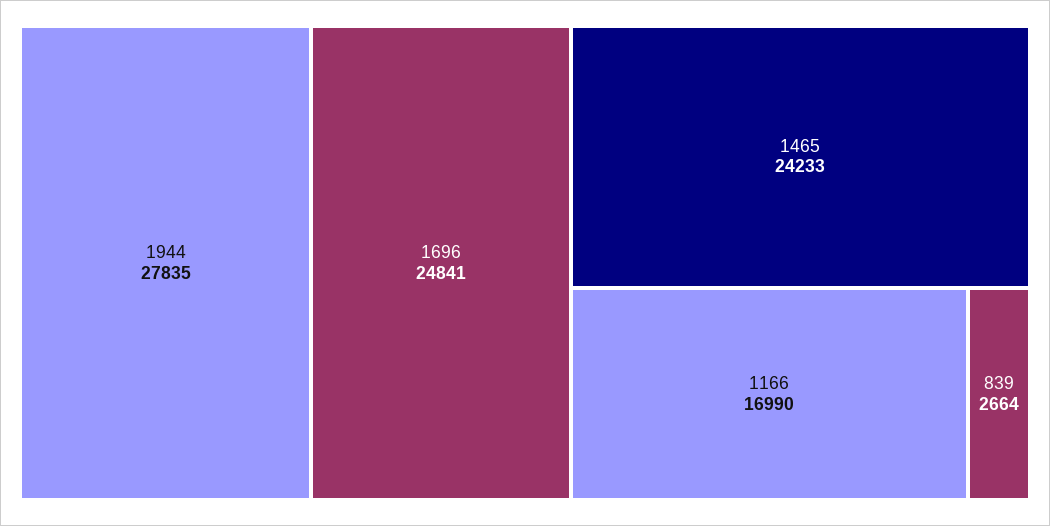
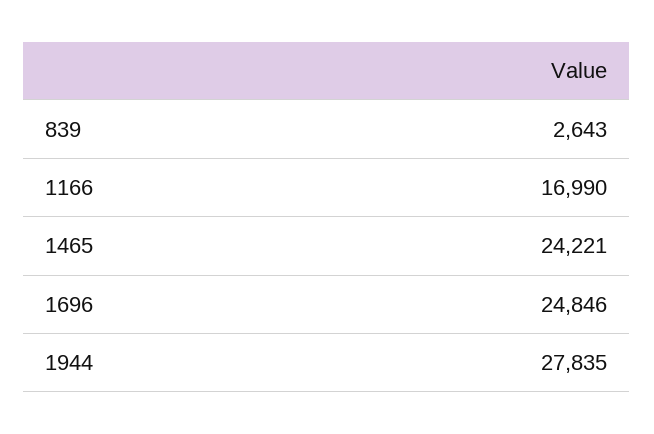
1696: 24841 -> 24846
1465: 24233 -> 24221
839: 2664 -> 2643

